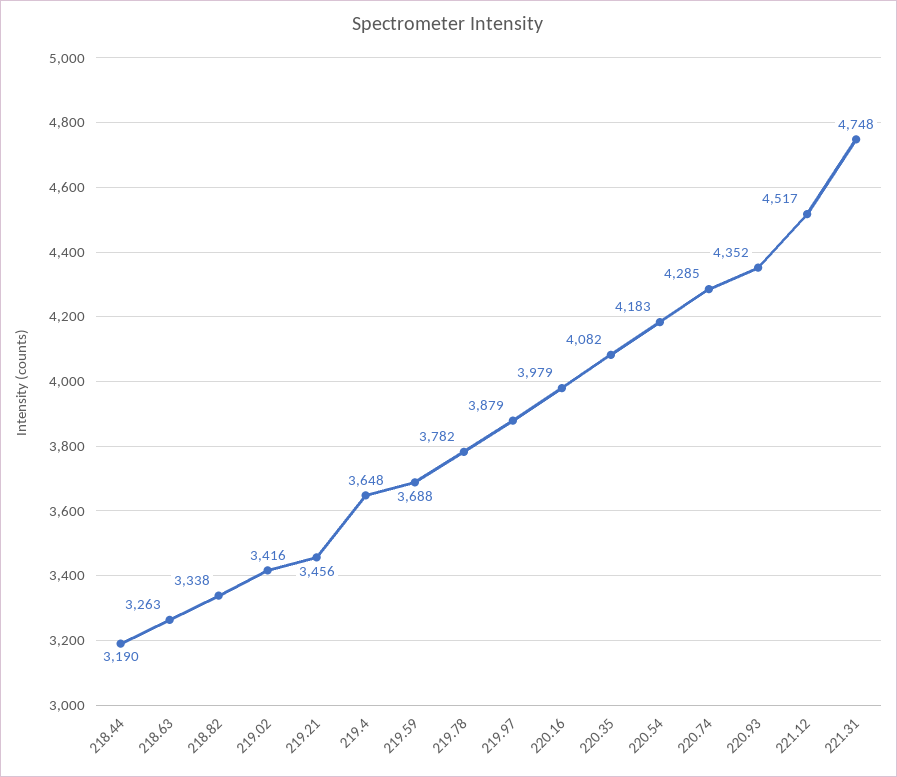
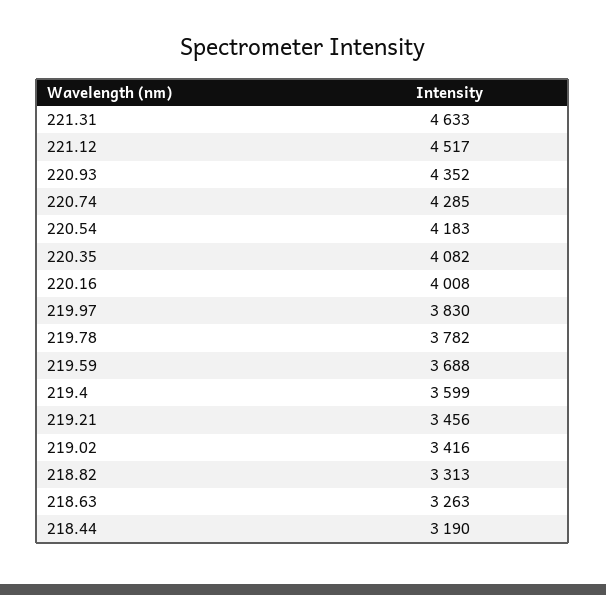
218.82: 3338 -> 3313
219.4: 3648 -> 3599
219.97: 3879 -> 3830
220.16: 3979 -> 4008
221.31: 4748 -> 4633

